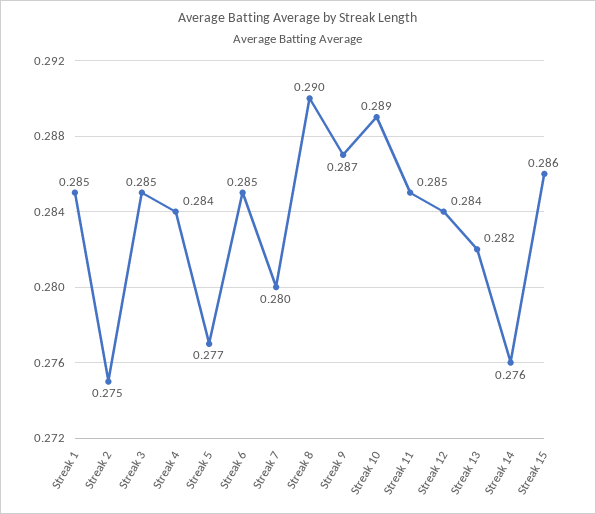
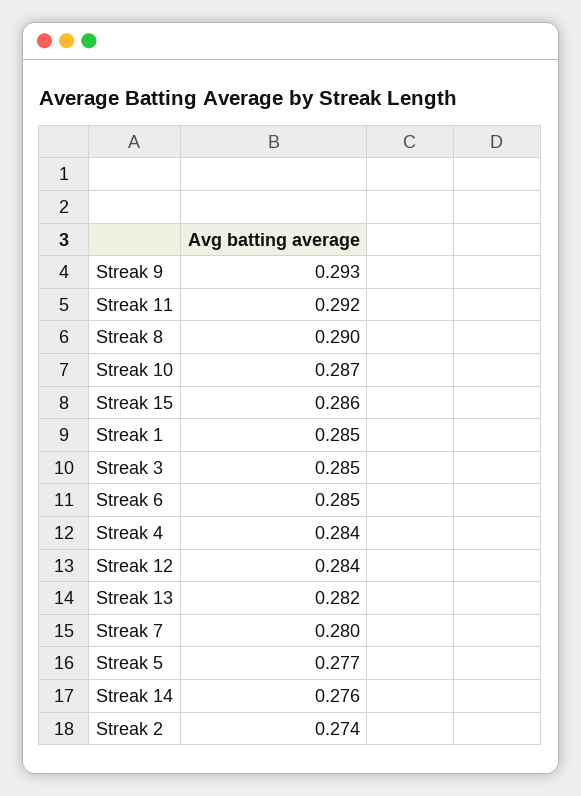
Streak 2: 0.275 -> 0.274
Streak 9: 0.287 -> 0.293
Streak 10: 0.289 -> 0.287
Streak 11: 0.285 -> 0.292

